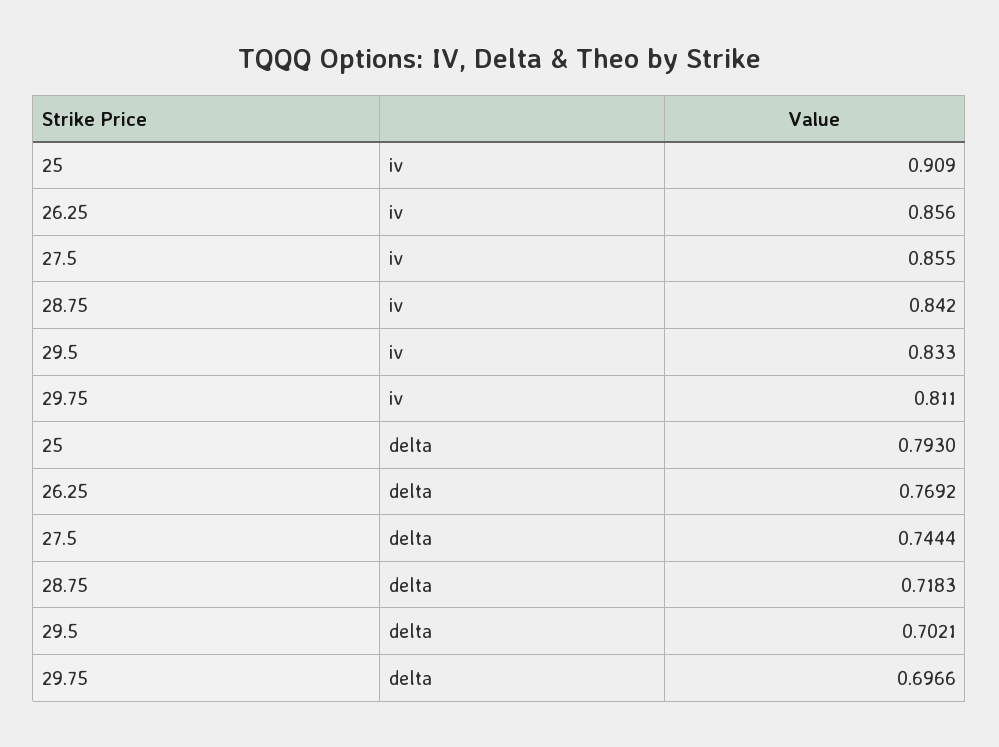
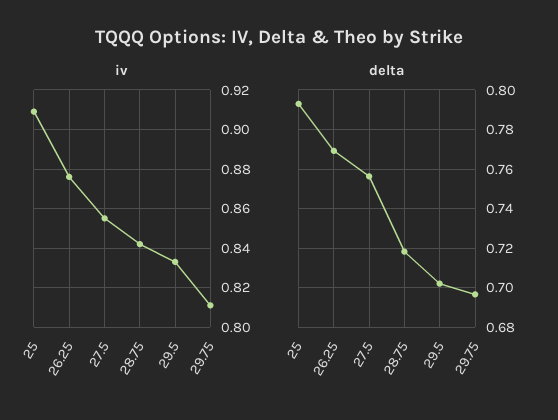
iv, 26.25: 0.856 -> 0.875
delta, 27.5: 0.7444 -> 0.755

